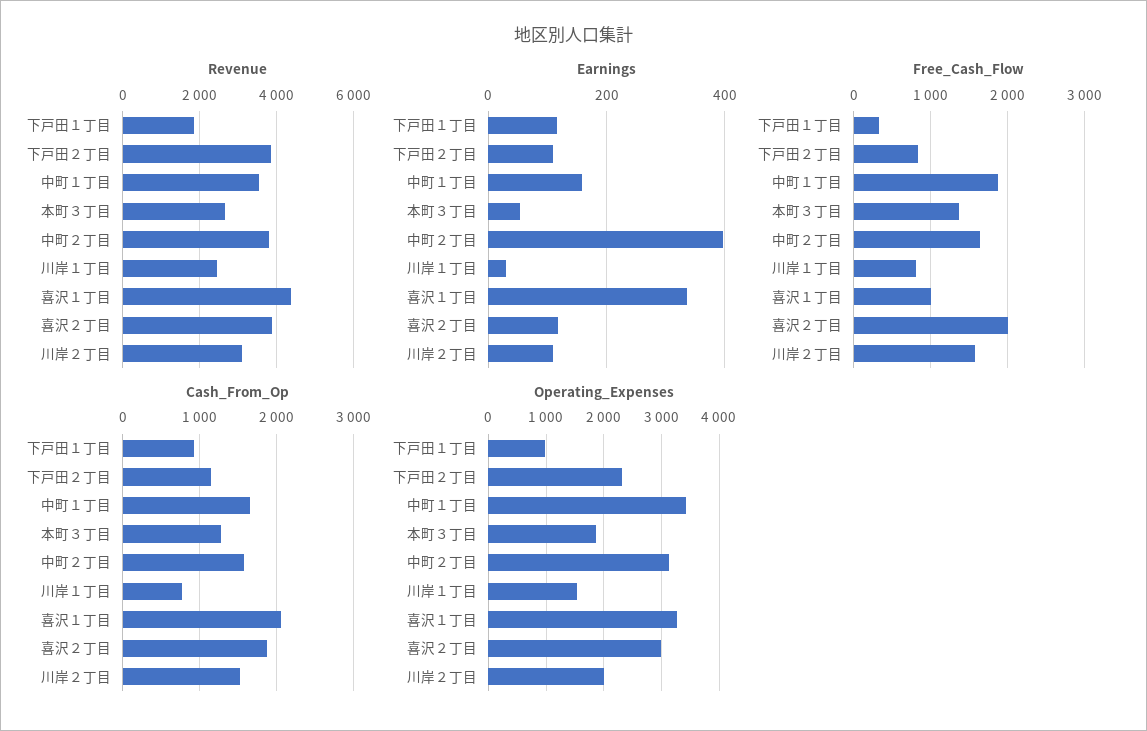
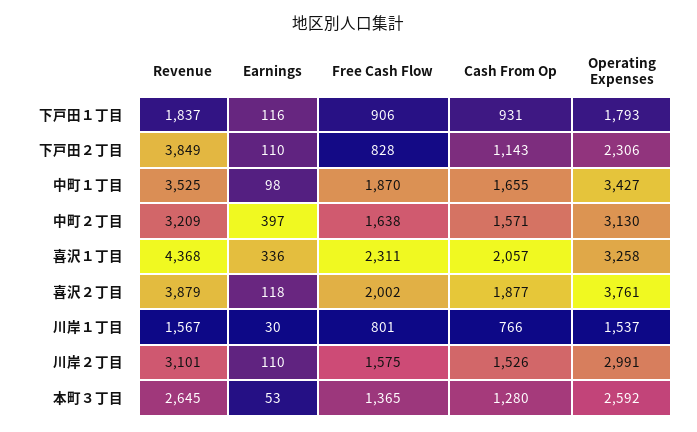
Revenue, 中町２丁目: 3800 -> 3209
Revenue, 川岸１丁目: 2400 -> 1567
Earnings, 中町１丁目: 160 -> 98
Free_Cash_Flow, 下戸田１丁目: 300 -> 906
Free_Cash_Flow, 喜沢１丁目: 1000 -> 2311
Operating_Expenses, 下戸田１丁目: 1000 -> 1793
Operating_Expenses, 本町３丁目: 1800 -> 2592
Operating_Expenses, 喜沢２丁目: 3000 -> 3761
Operating_Expenses, 川岸２丁目: 2000 -> 2991

